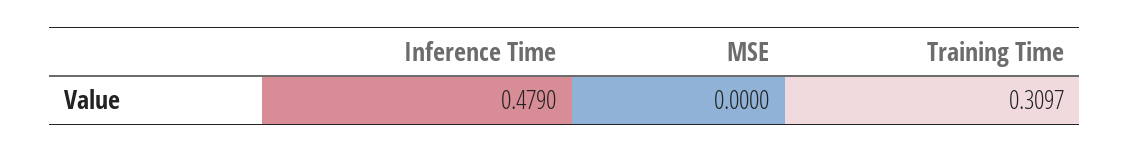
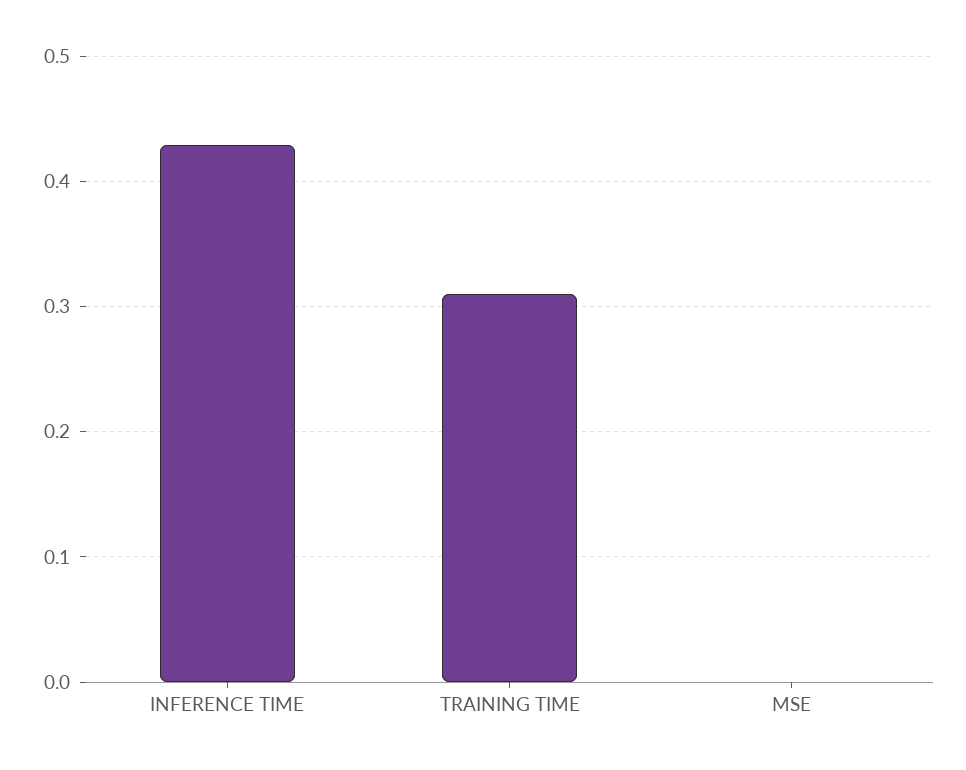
Inference Time: 0.479 -> 0.43

